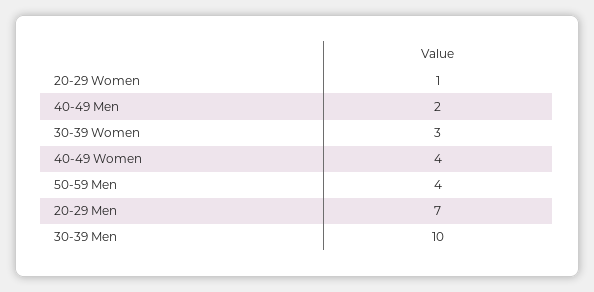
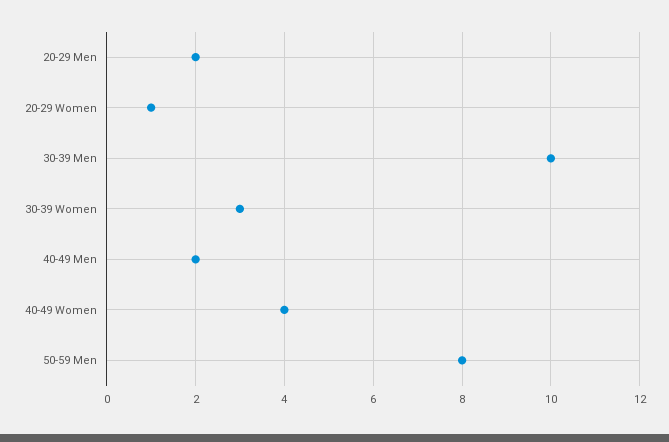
50-59 Men: 4 -> 8
20-29 Men: 7 -> 2

